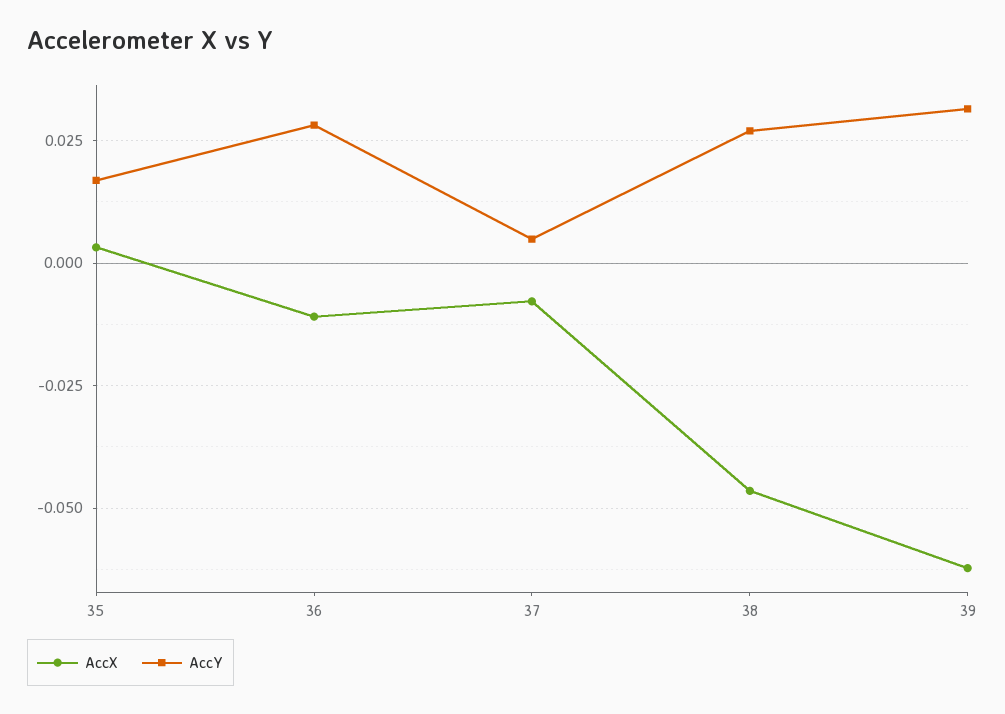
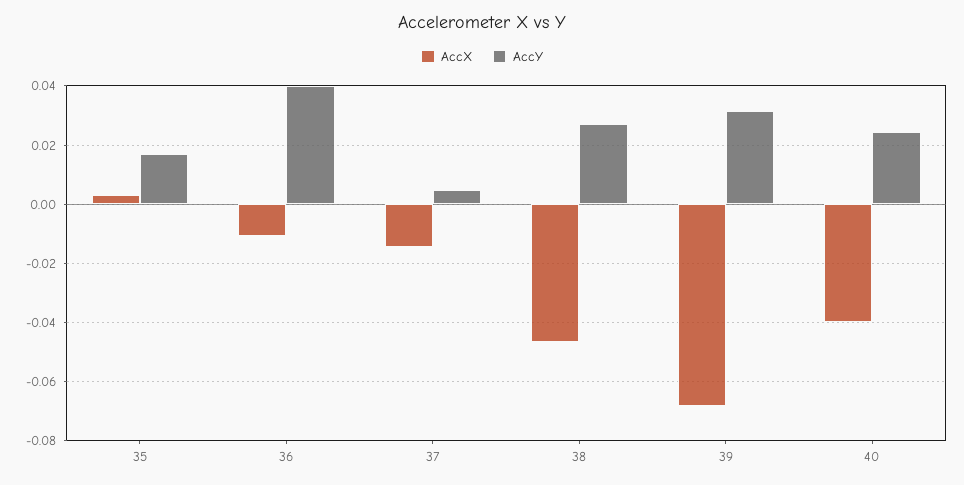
AccY, 36: 0.0275 -> 0.04
AccX, 37: -0.0075 -> -0.015
AccX, 39: -0.0625 -> -0.0675
AccX, 40: none -> -0.04
AccY, 40: none -> 0.025

